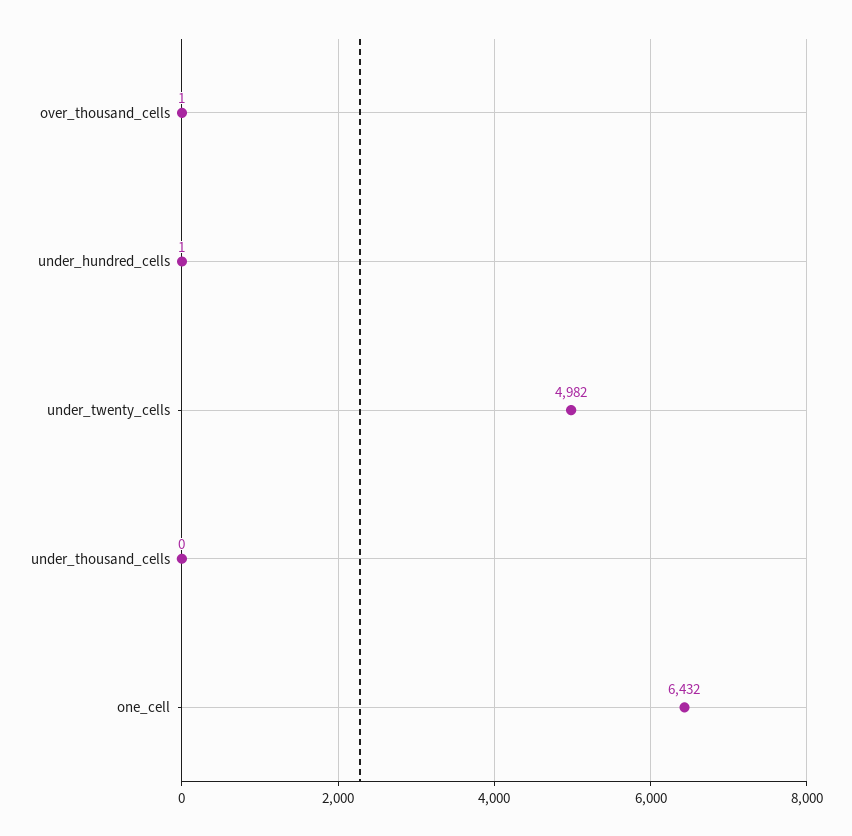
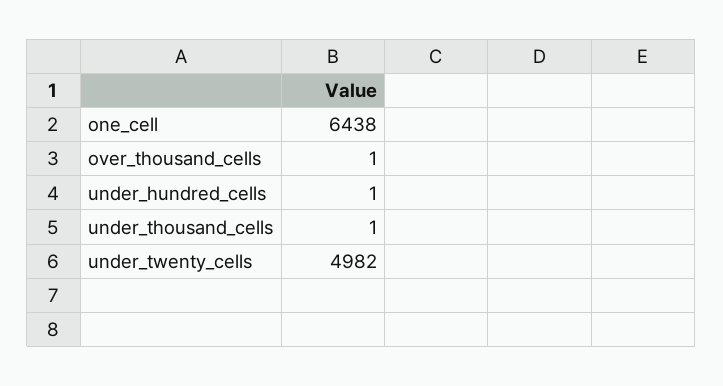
under_thousand_cells: 0 -> 1
one_cell: 6432 -> 6438

